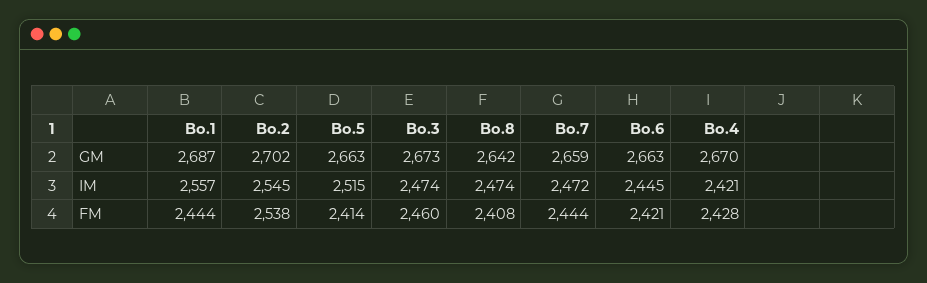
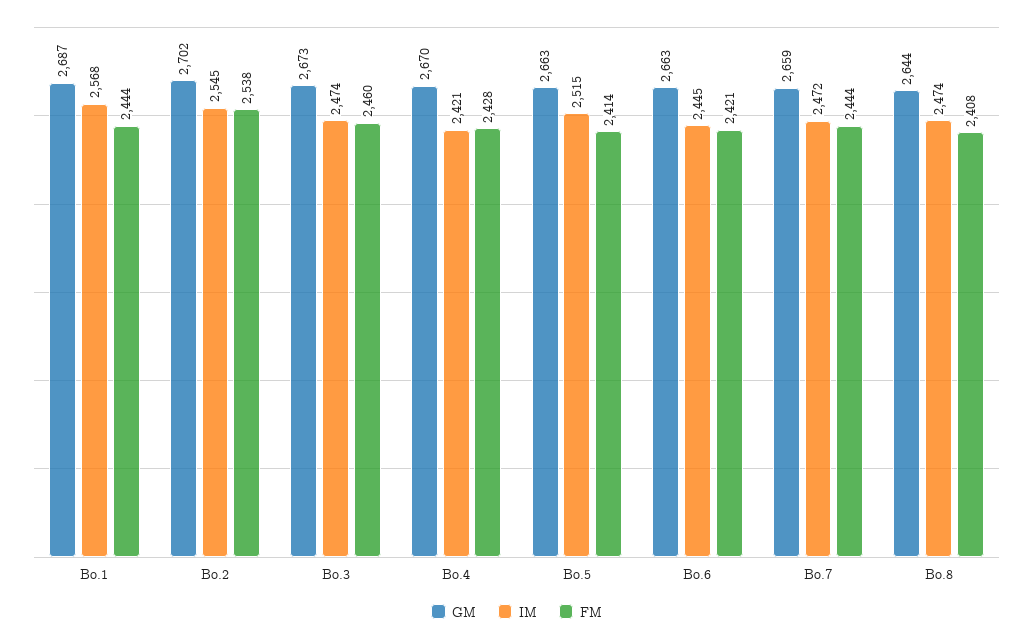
GM, Bo.8: 2642 -> 2644
IM, Bo.1: 2557 -> 2568

